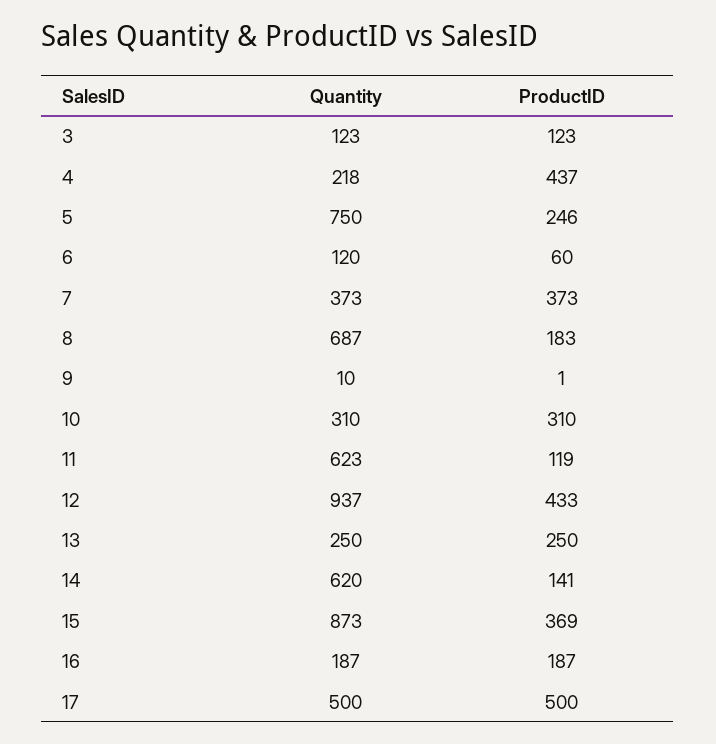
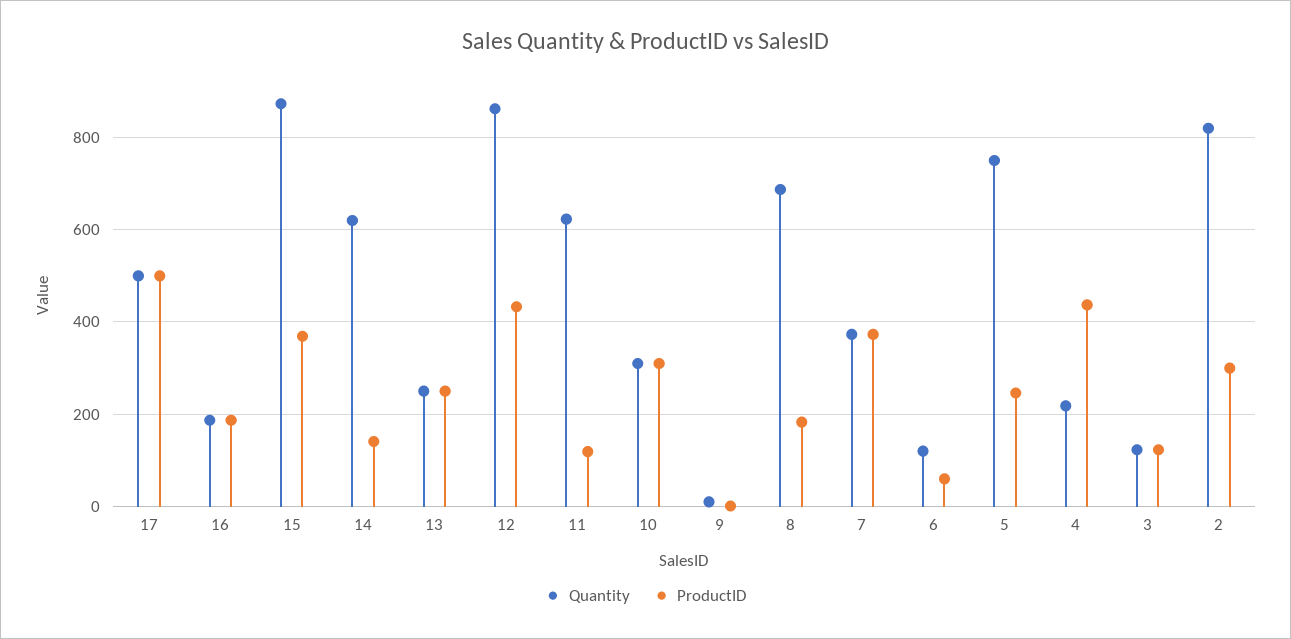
Quantity, 12: 937 -> 860
Quantity, 2: none -> 820
ProductID, 2: none -> 300

